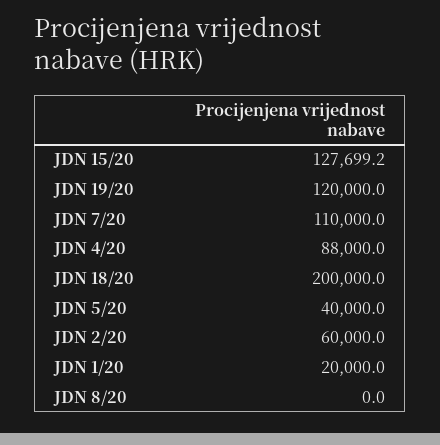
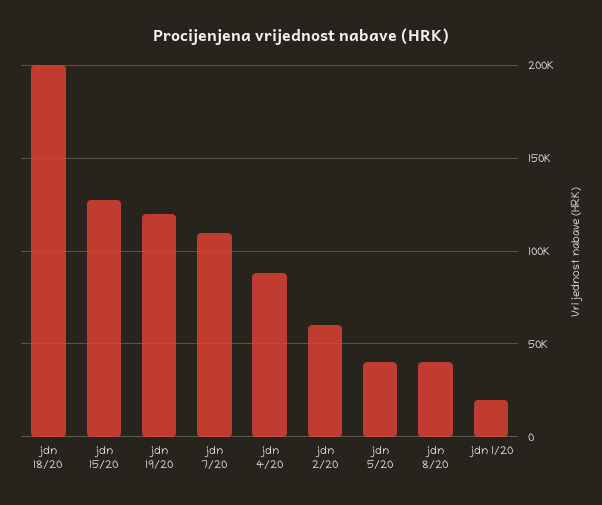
JDN 8/20: 0 -> 40000

